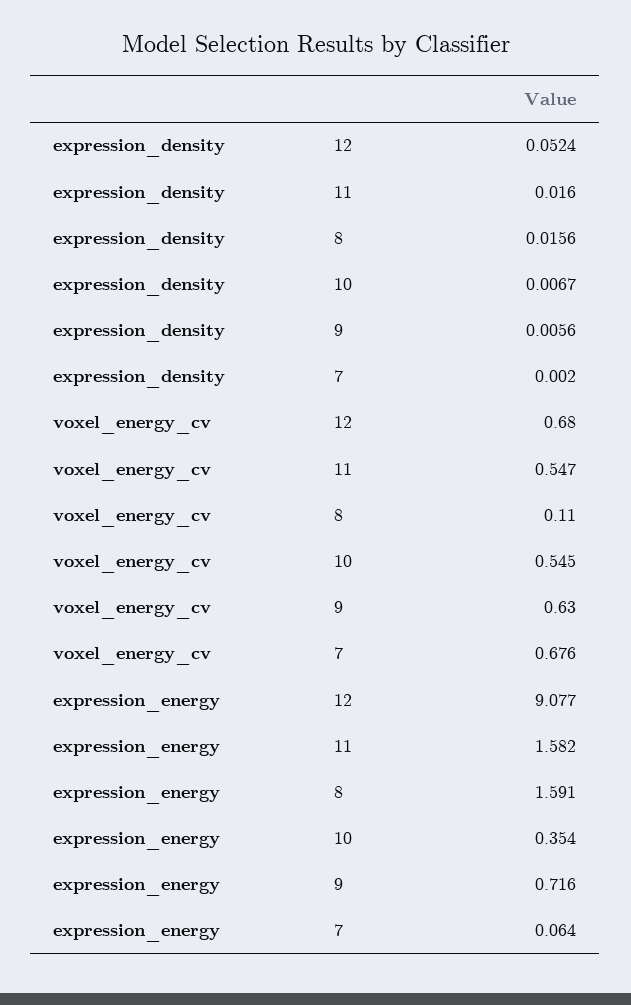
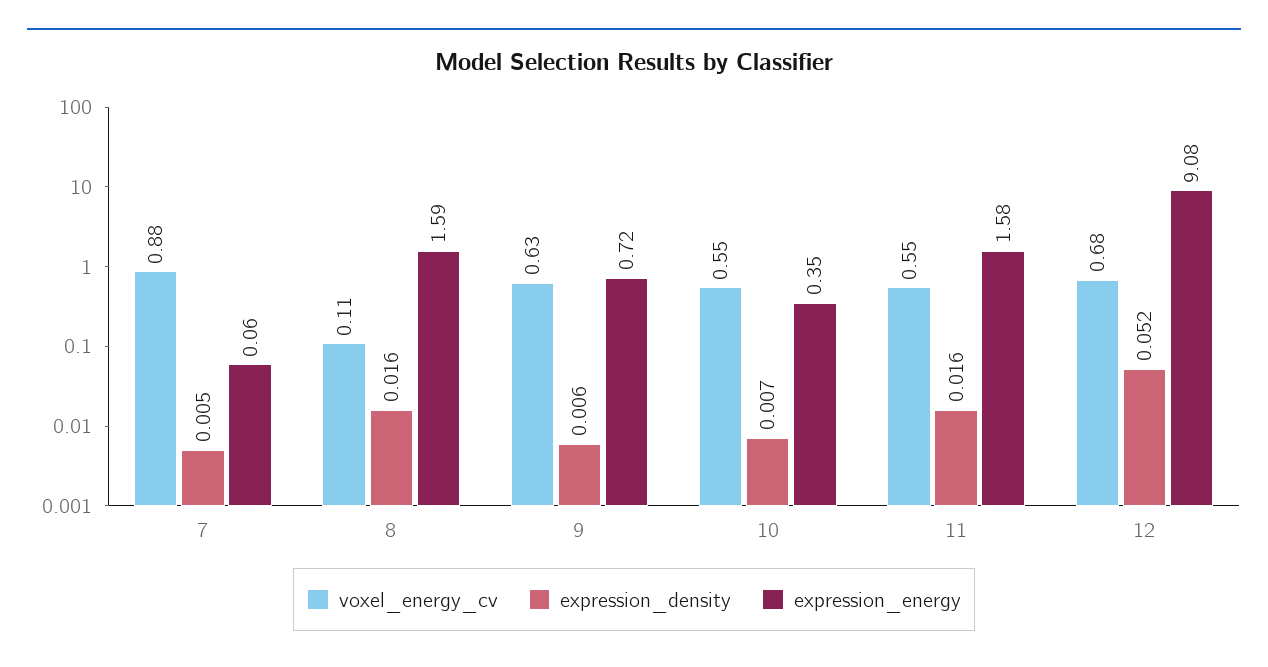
expression_density, 7: 0.002 -> 0.005
voxel_energy_cv, 7: 0.676 -> 0.88

